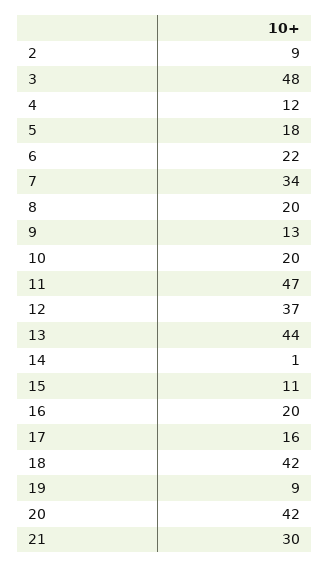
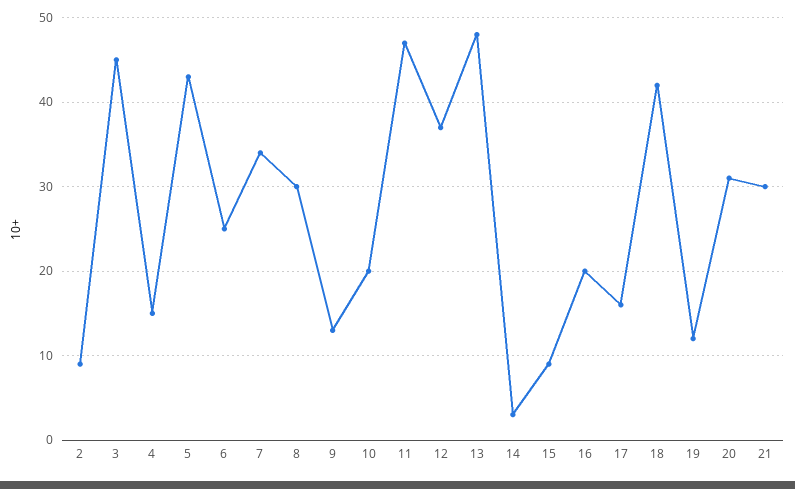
3: 48 -> 45
4: 12 -> 15
5: 18 -> 43
6: 22 -> 25
8: 20 -> 30
13: 44 -> 48
14: 1 -> 3
15: 11 -> 9
19: 9 -> 12
20: 42 -> 31

